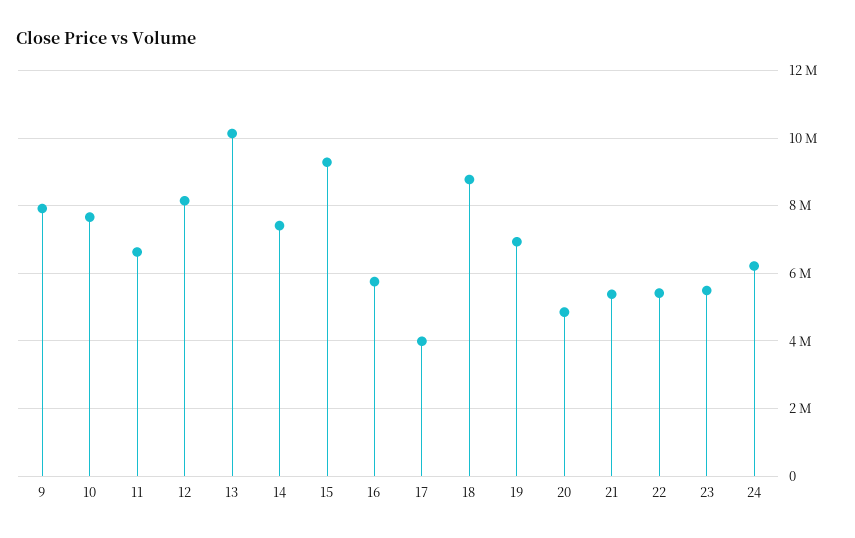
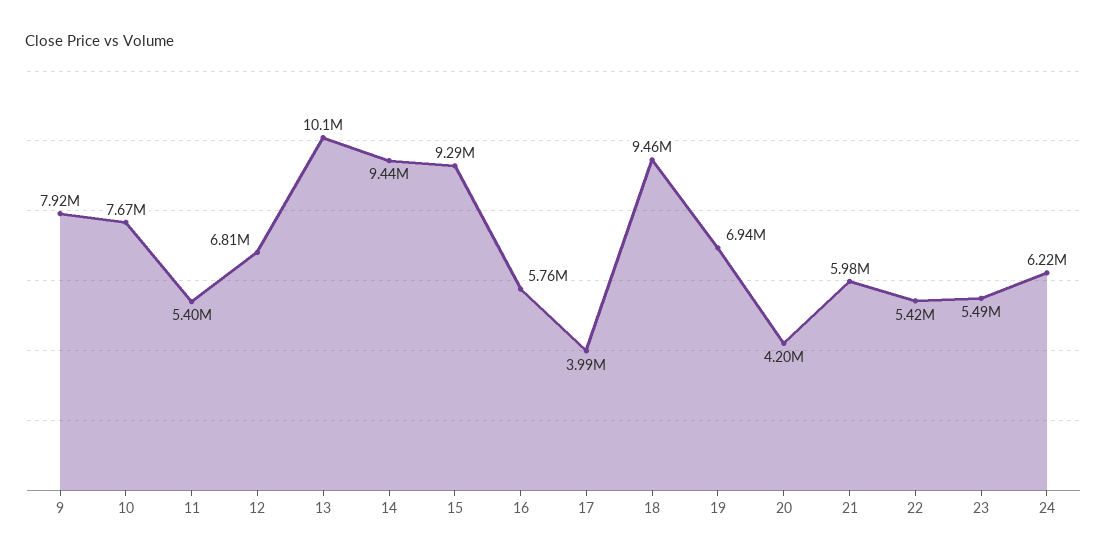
11: 6600000 -> 5400000
12: 8200000 -> 6810000
14: 7400000 -> 9440000
18: 8800000 -> 9460000
20: 4800000 -> 4200000
21: 5400000 -> 5980000

